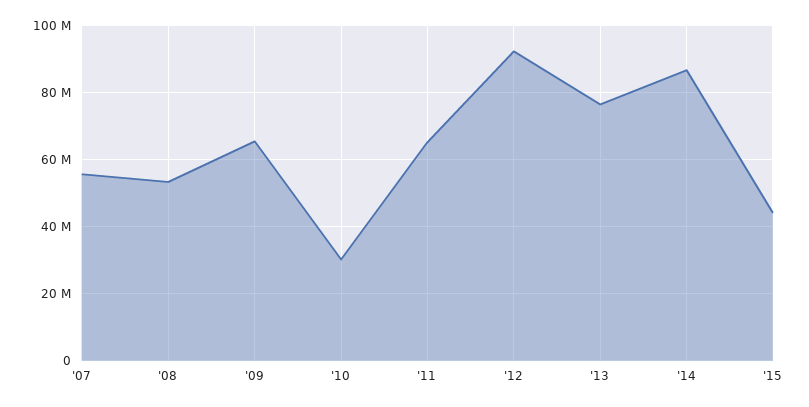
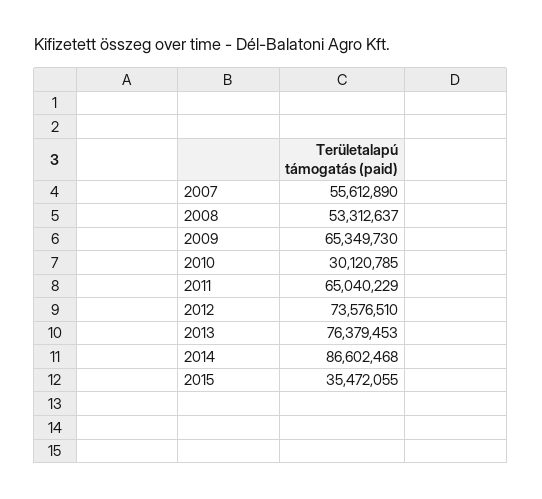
'12: 92000000 -> 73576510
'15: 44000000 -> 35472055

